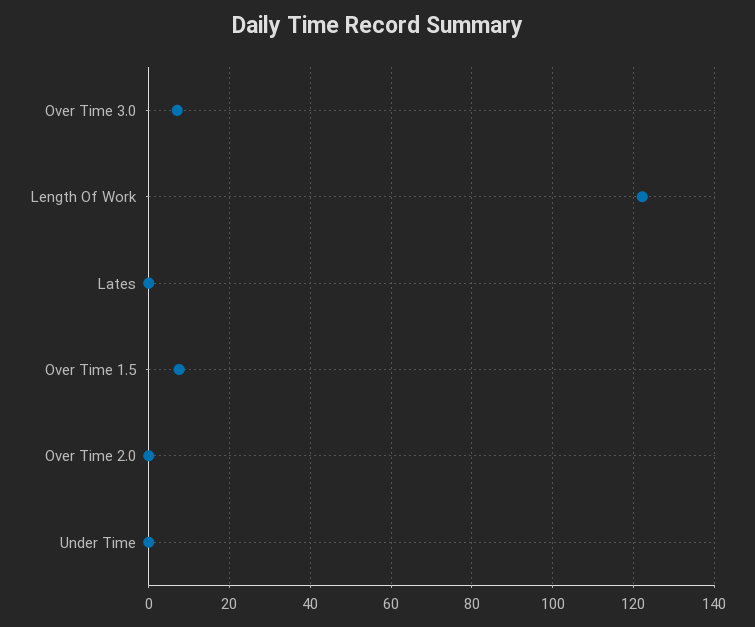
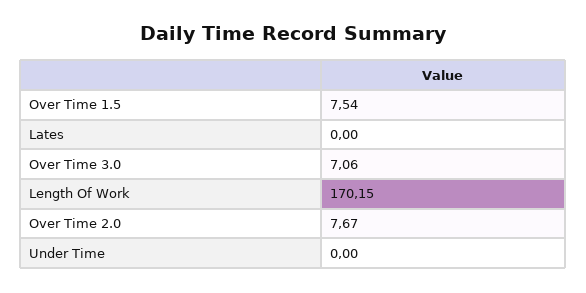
Length Of Work: 122 -> 170.15
Over Time 2.0: 0 -> 7.67

